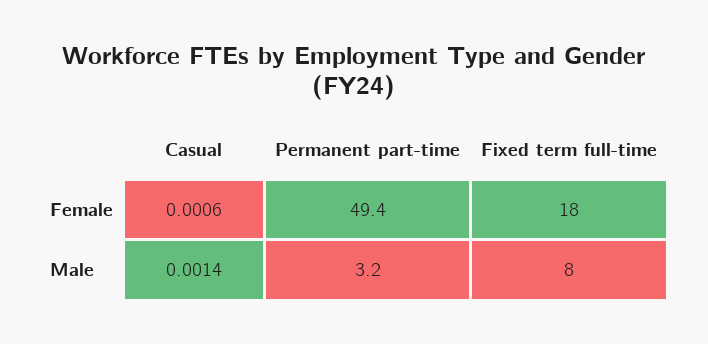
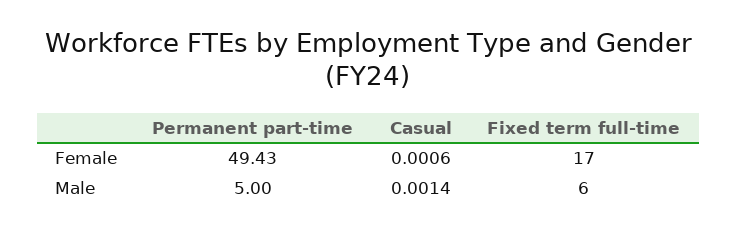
Fixed term full-time, Female: 18 -> 17
Permanent part-time, Male: 3.2 -> 5
Fixed term full-time, Male: 8 -> 6

